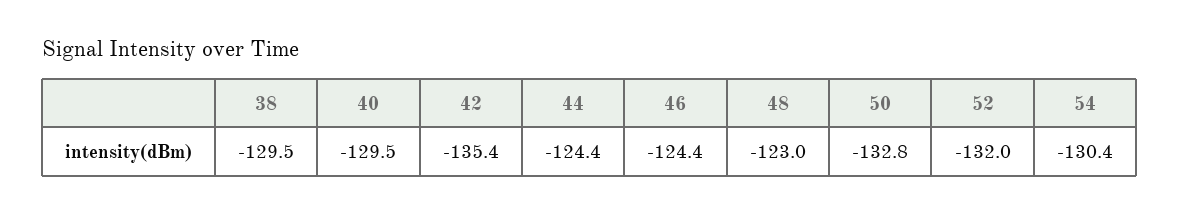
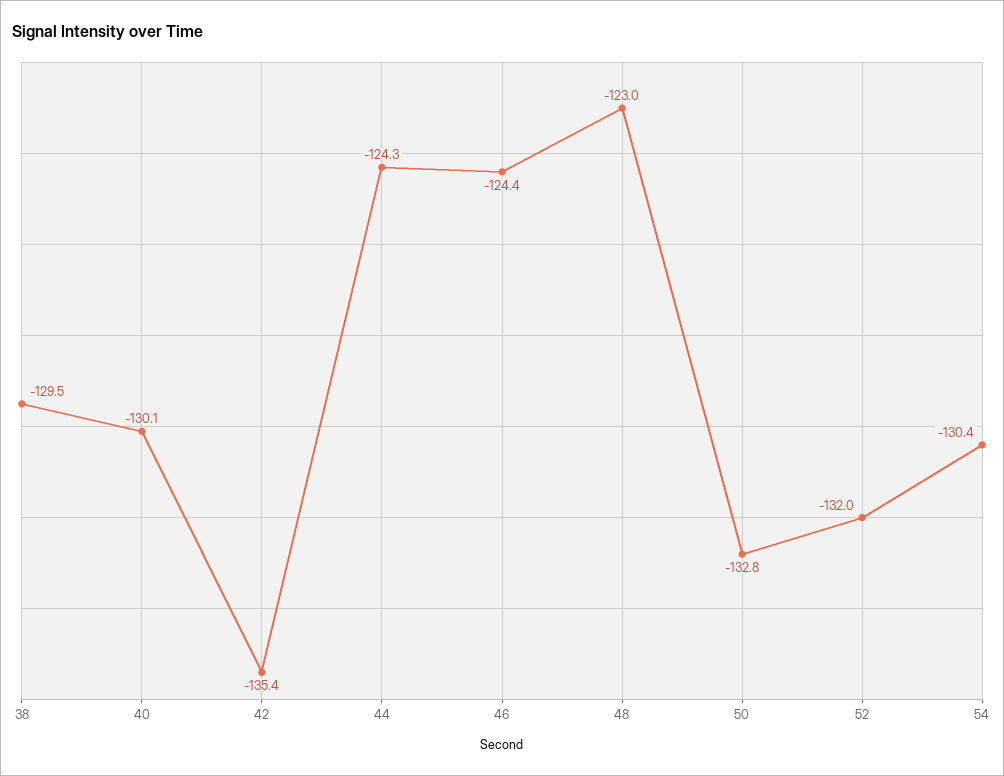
40: -129.5 -> -130.1
44: -124.4 -> -124.3

